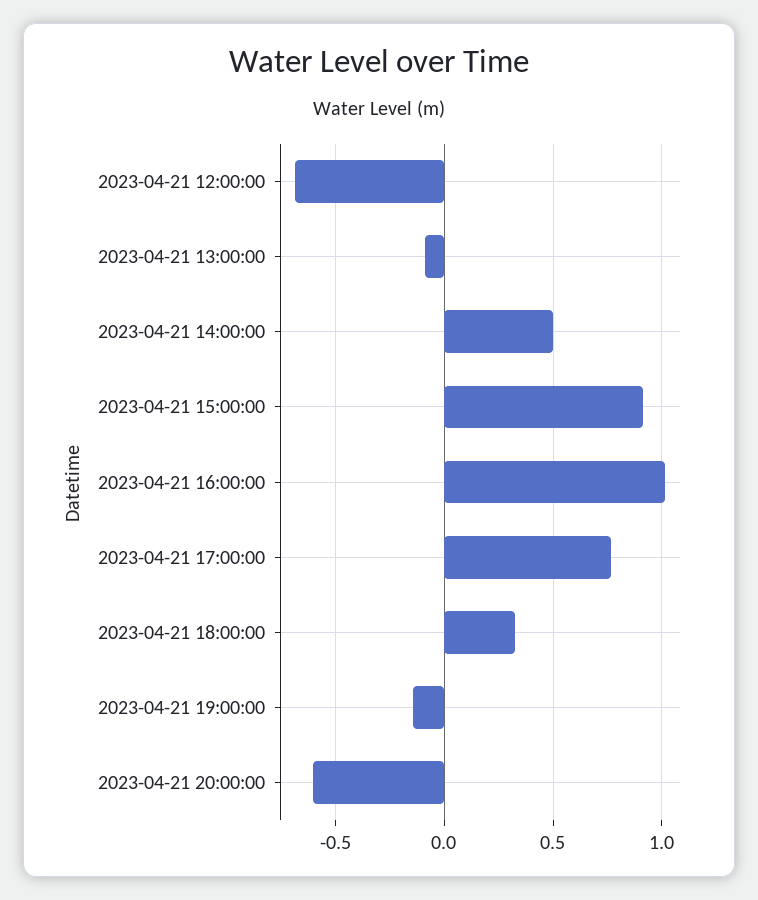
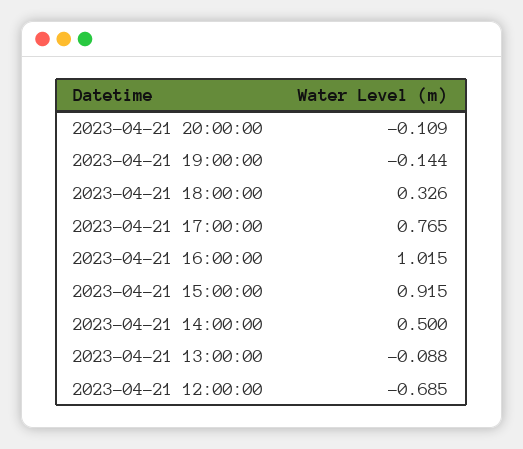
2023-04-21 20:00:00: -0.6 -> -0.109

